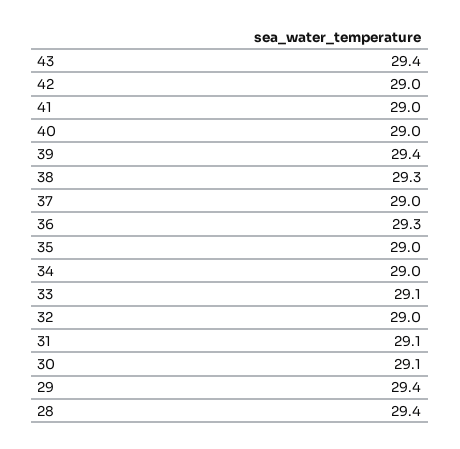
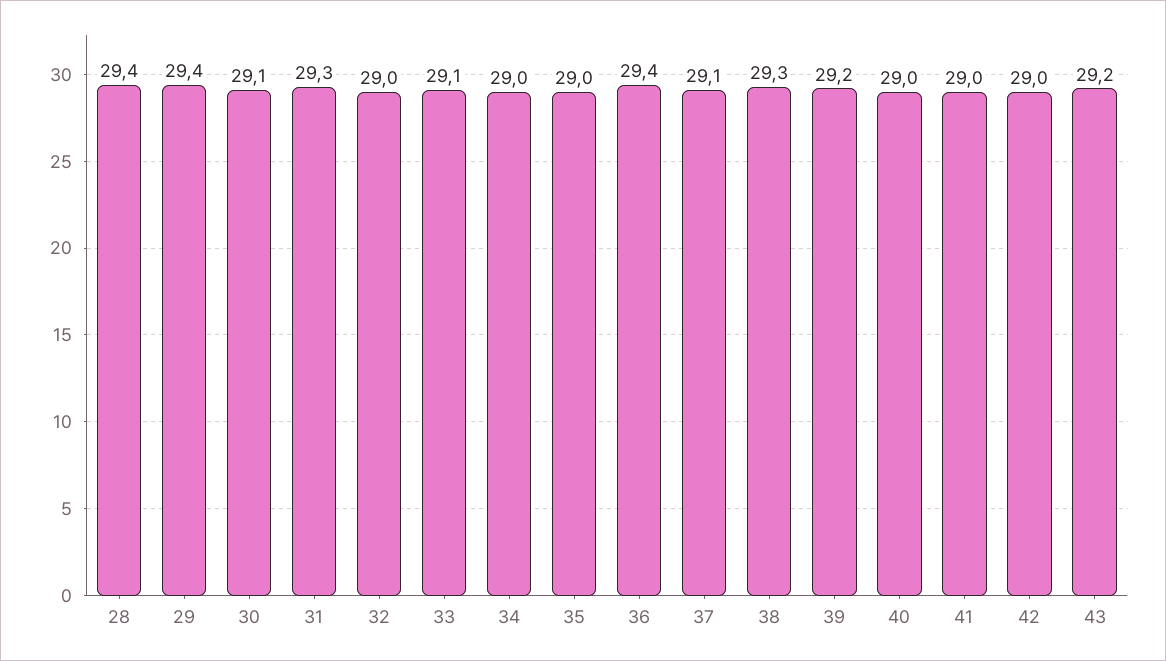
43: 29.4 -> 29.2
39: 29.4 -> 29.2
37: 29 -> 29.1
36: 29.3 -> 29.4
31: 29.1 -> 29.3

